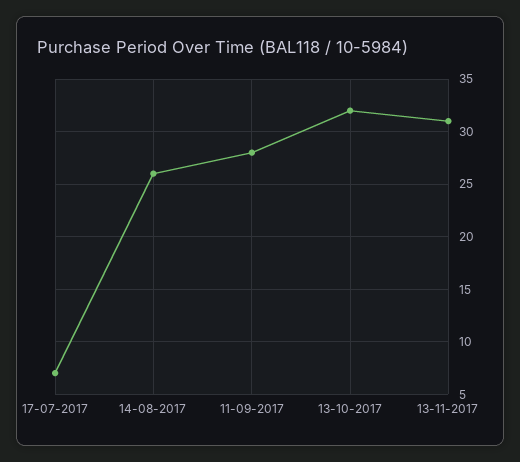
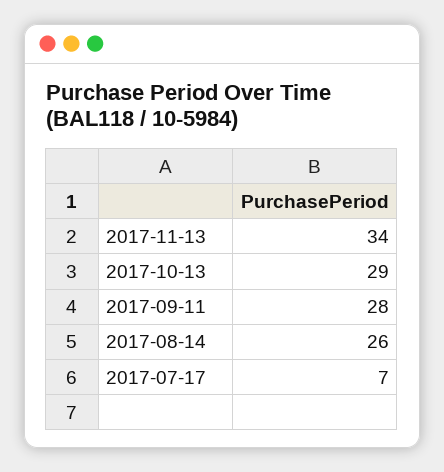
13-10-2017: 32 -> 29
13-11-2017: 31 -> 34

